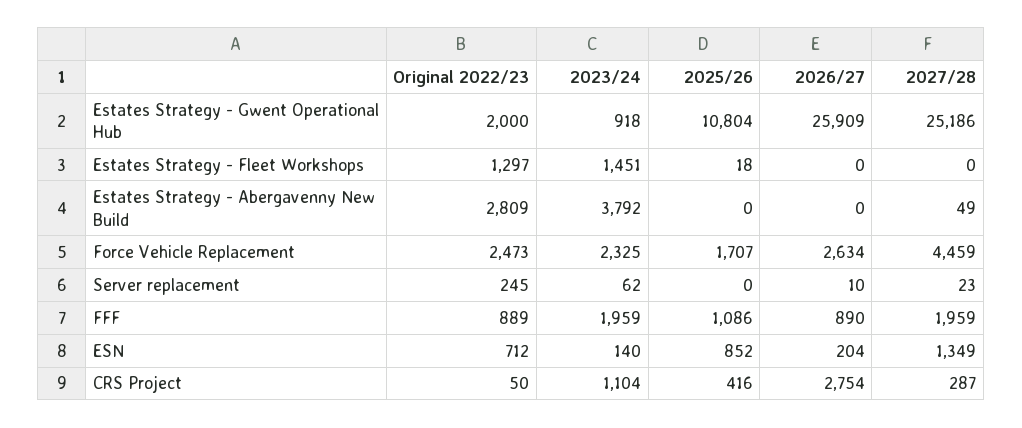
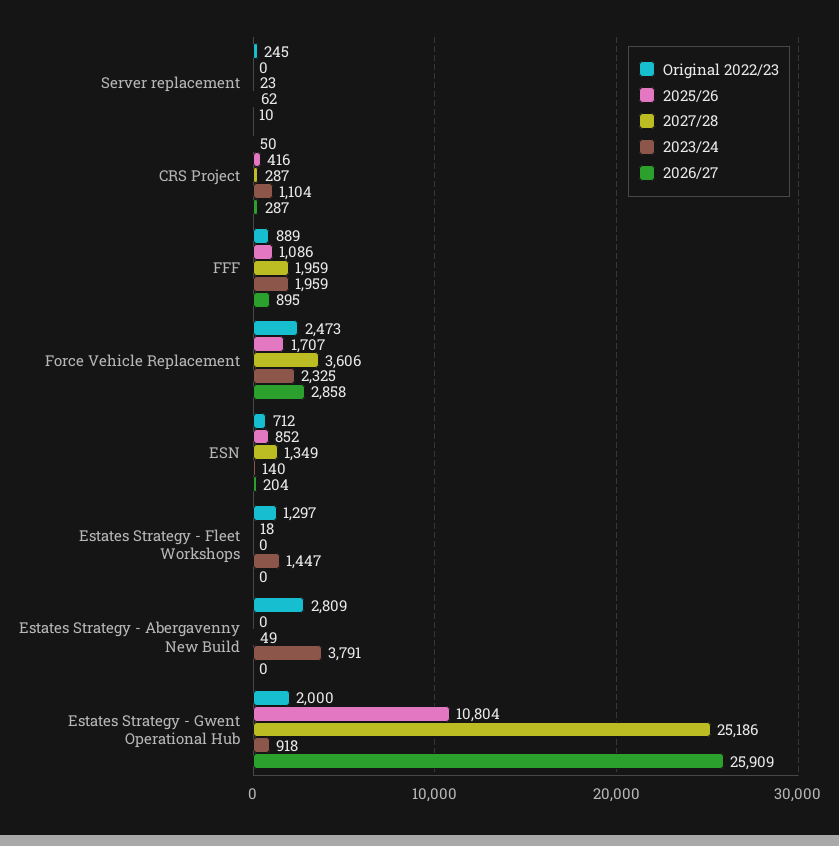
2023/24, Estates Strategy - Fleet Workshops: 1451 -> 1447
2023/24, Estates Strategy - Abergavenny New Build: 3792 -> 3791
2026/27, Force Vehicle Replacement: 2634 -> 2858
2027/28, Force Vehicle Replacement: 4459 -> 3606
2026/27, FFF: 890 -> 895
2026/27, CRS Project: 2754 -> 287

